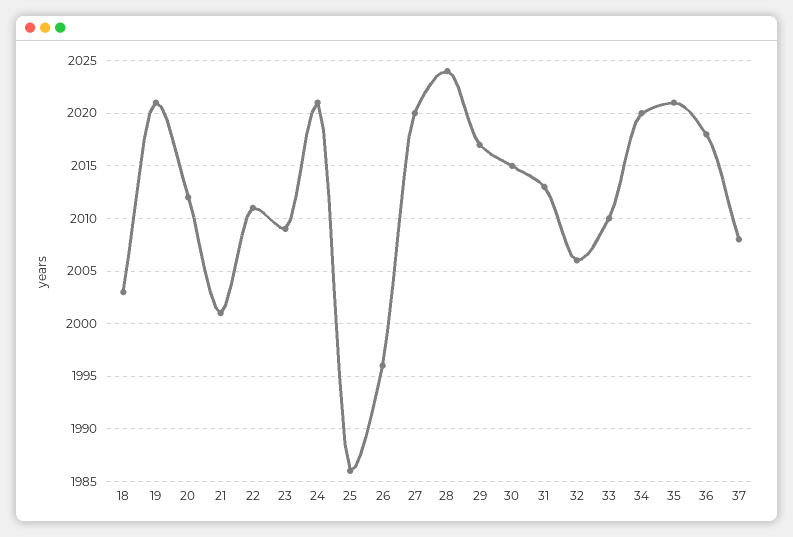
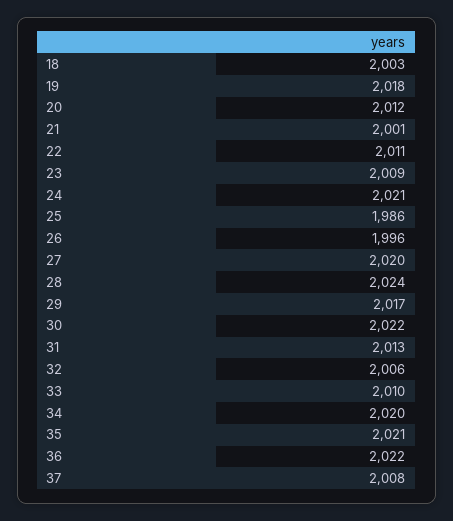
19: 2021 -> 2018
30: 2015 -> 2022
36: 2018 -> 2022

